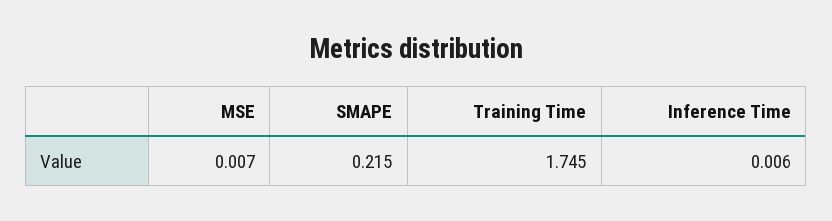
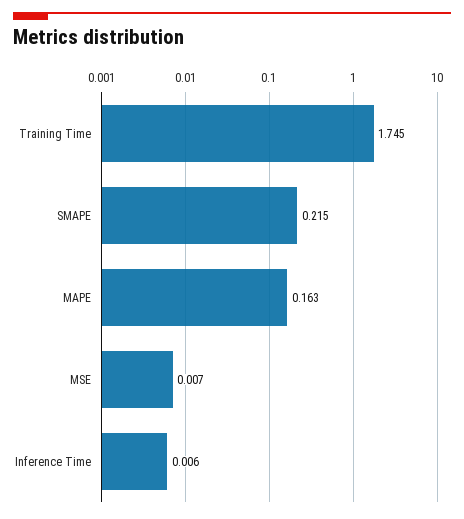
MAPE: none -> 0.163

